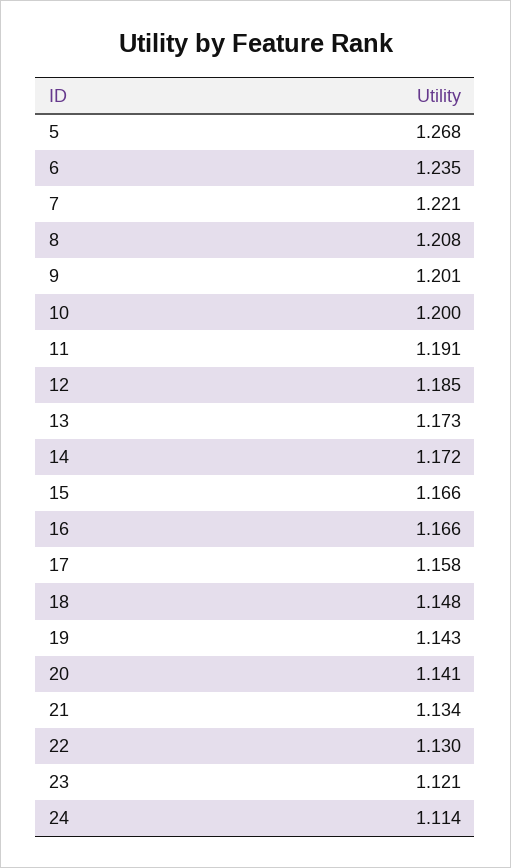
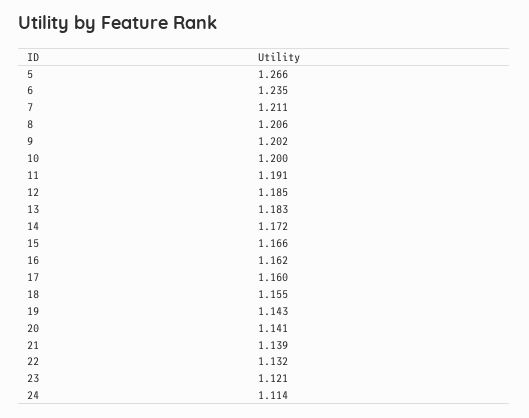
5: 1.268 -> 1.266
7: 1.221 -> 1.211
8: 1.208 -> 1.206
9: 1.201 -> 1.202
13: 1.173 -> 1.183
16: 1.166 -> 1.162
17: 1.158 -> 1.16
18: 1.148 -> 1.155
21: 1.134 -> 1.139
22: 1.13 -> 1.132

